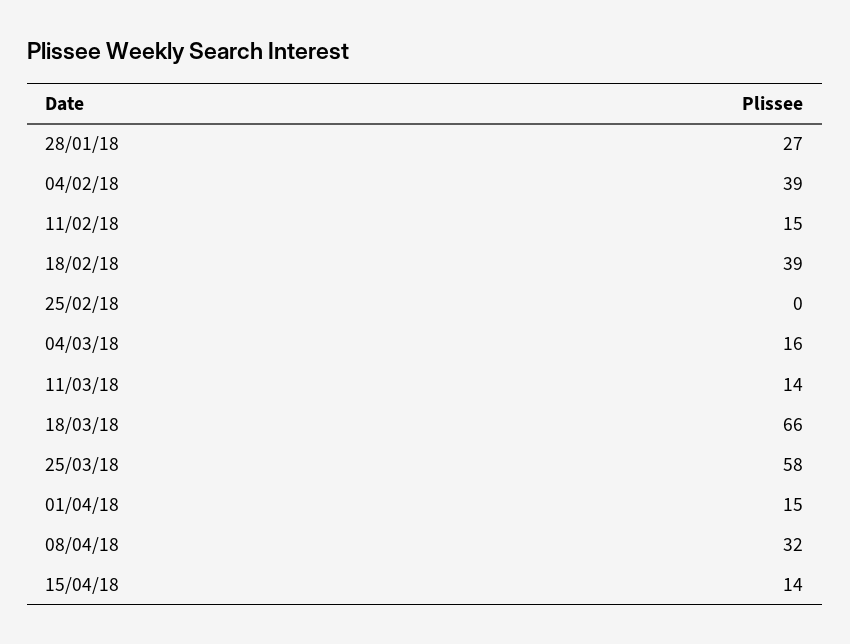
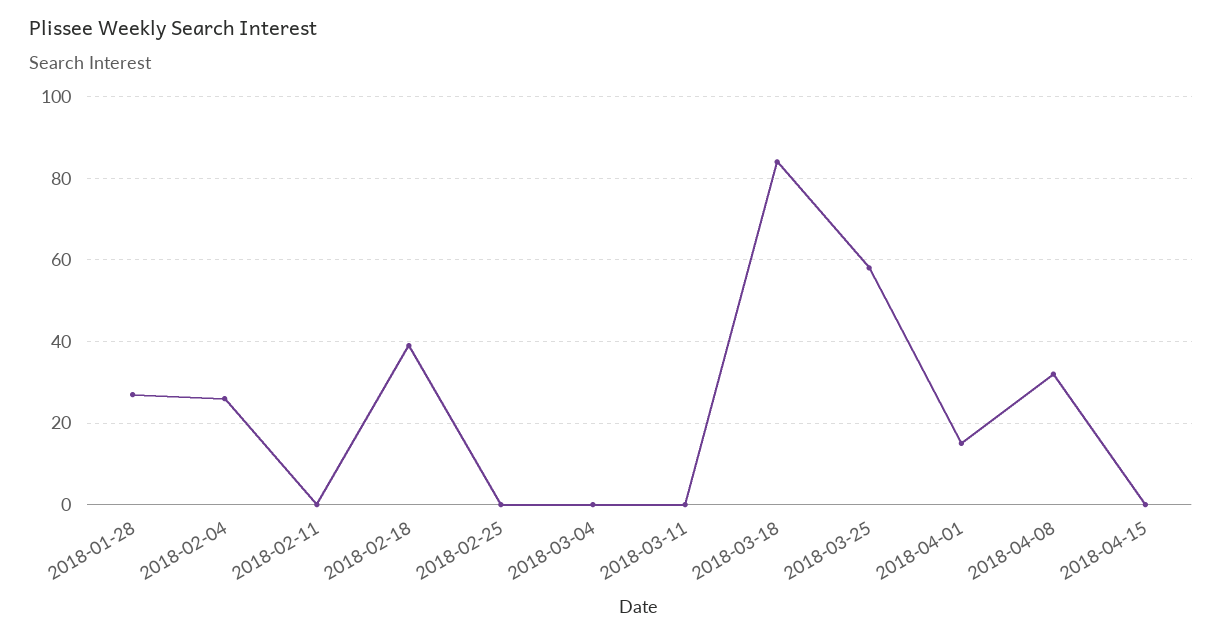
04/02/18: 39 -> 25
11/02/18: 15 -> 0
04/03/18: 16 -> 0
11/03/18: 14 -> 0
18/03/18: 66 -> 85
15/04/18: 14 -> 0

